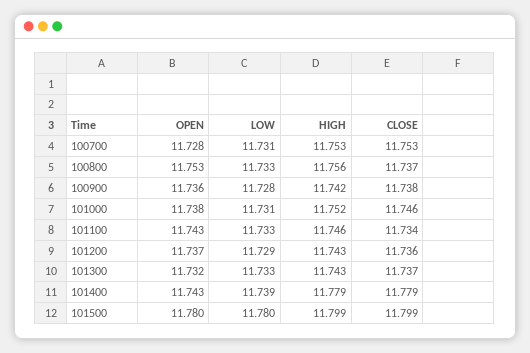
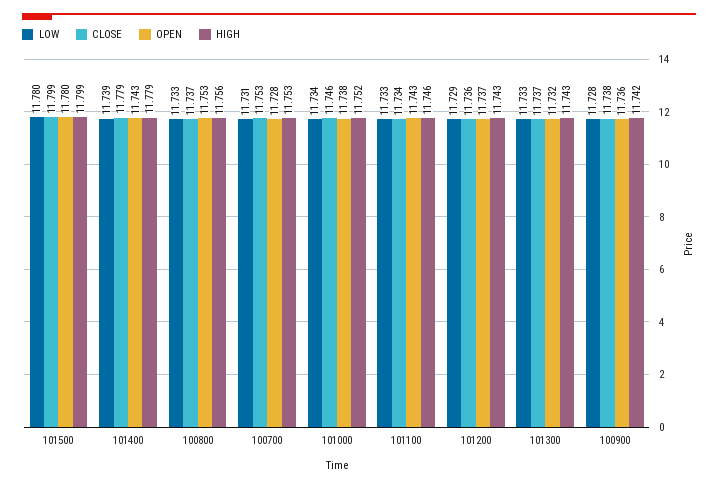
LOW, 101000: 11.731 -> 11.734

